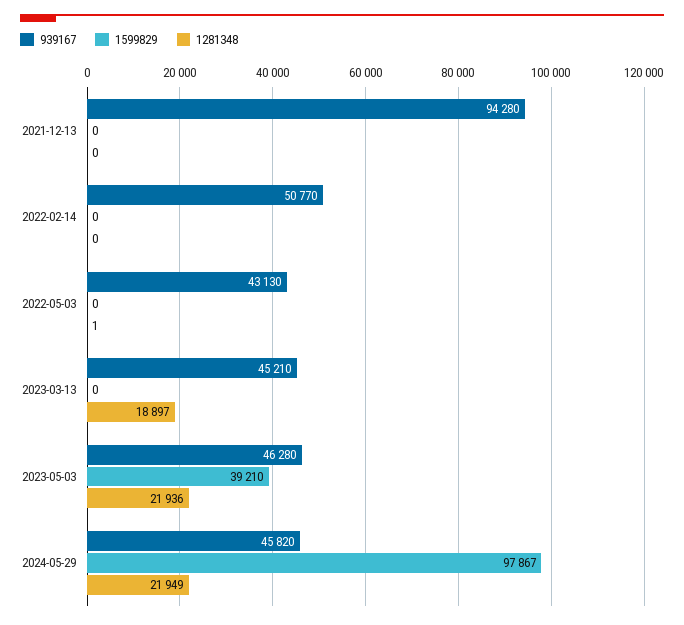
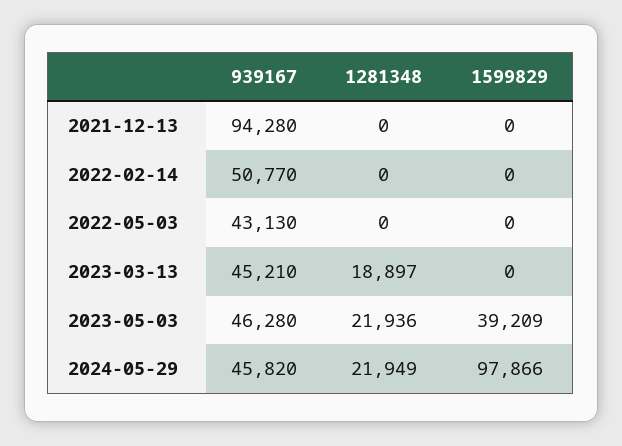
1281348, 2022-05-03: 1 -> 0
1599829, 2023-05-03: 39210 -> 39209
1599829, 2024-05-29: 97867 -> 97866

